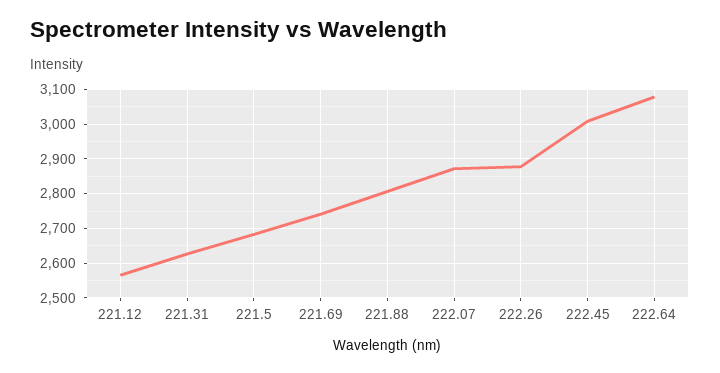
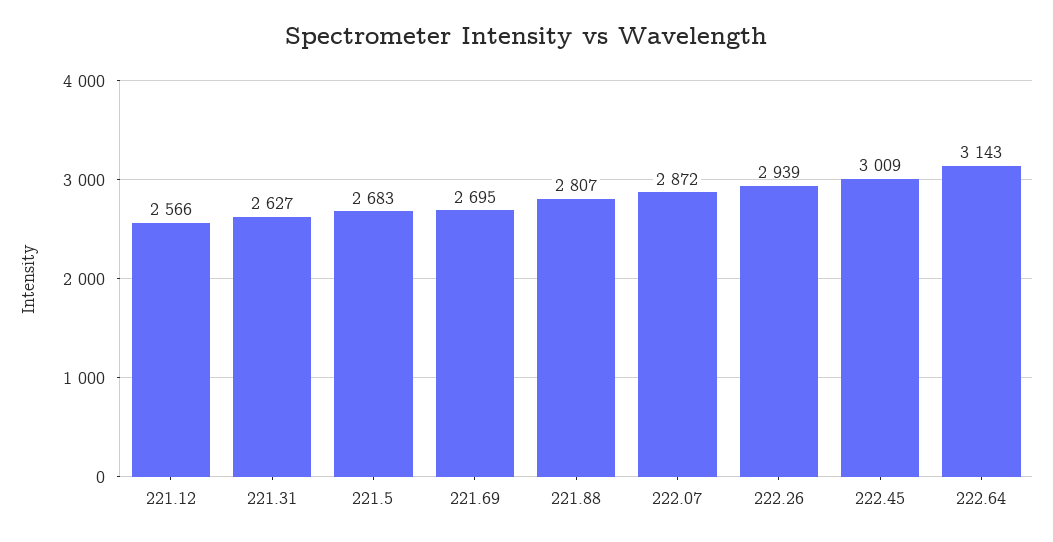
221.69: 2740 -> 2695
222.26: 2880 -> 2939
222.64: 3080 -> 3143

